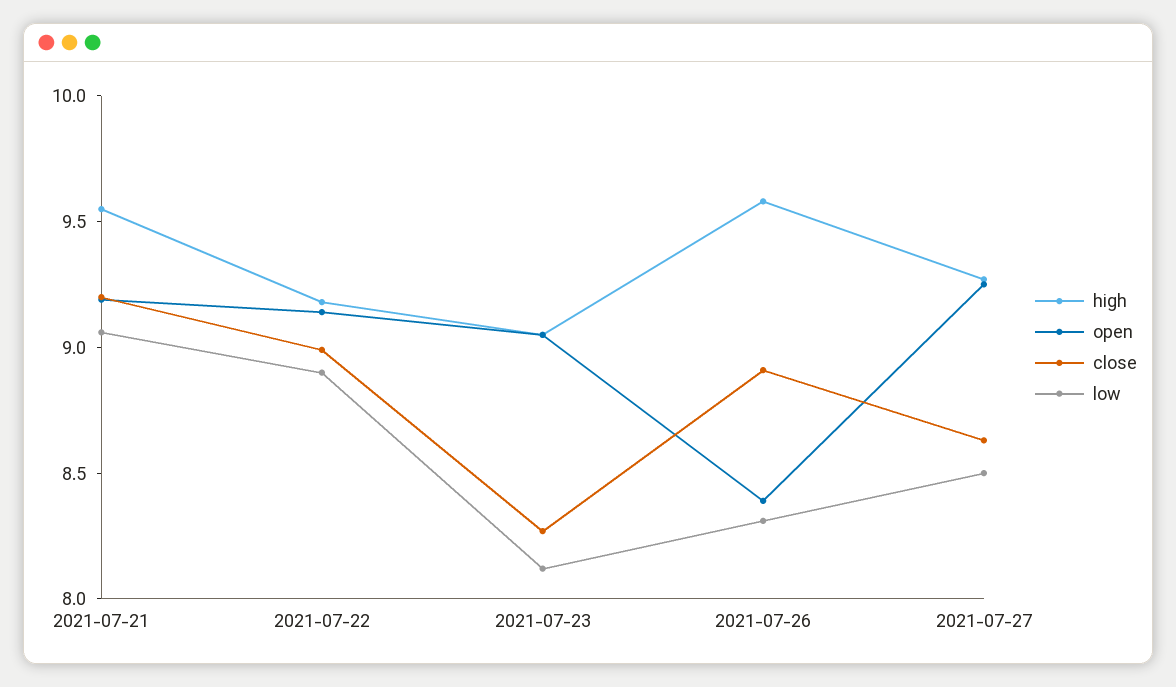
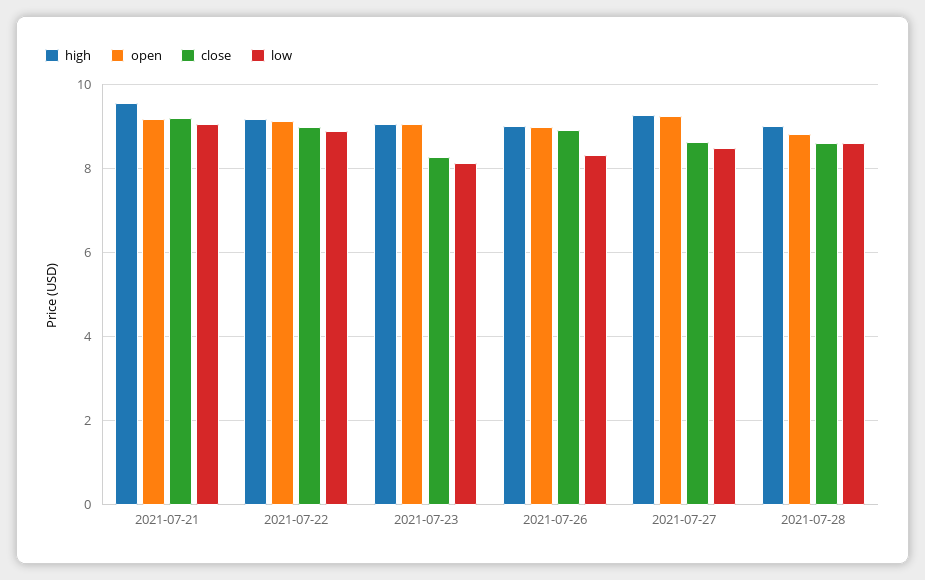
high, 2021-07-26: 9.6 -> 9
open, 2021-07-26: 8.4 -> 9
high, 2021-07-28: none -> 9
open, 2021-07-28: none -> 8.8
close, 2021-07-28: none -> 8.6
low, 2021-07-28: none -> 8.6

